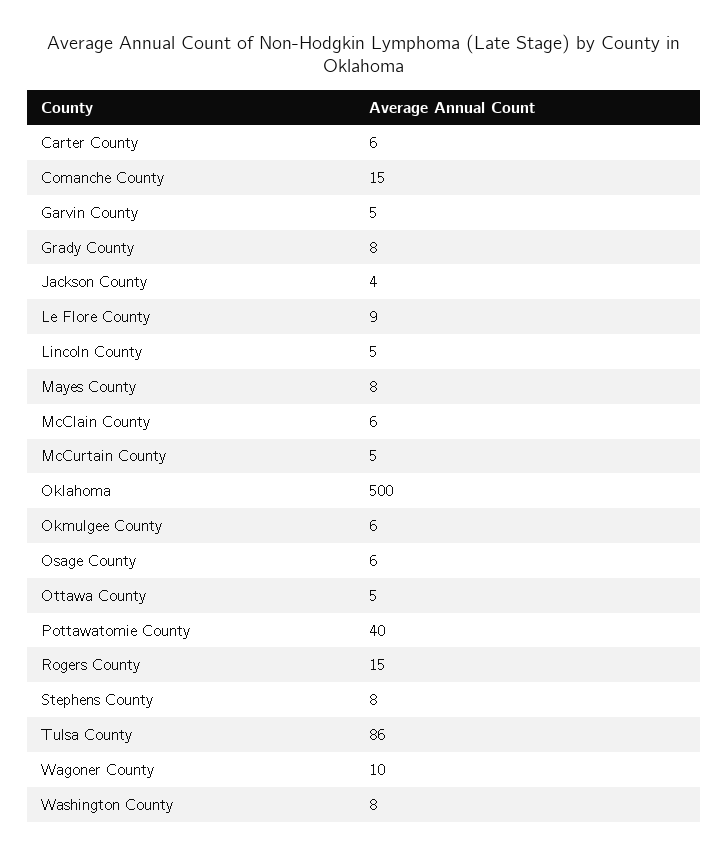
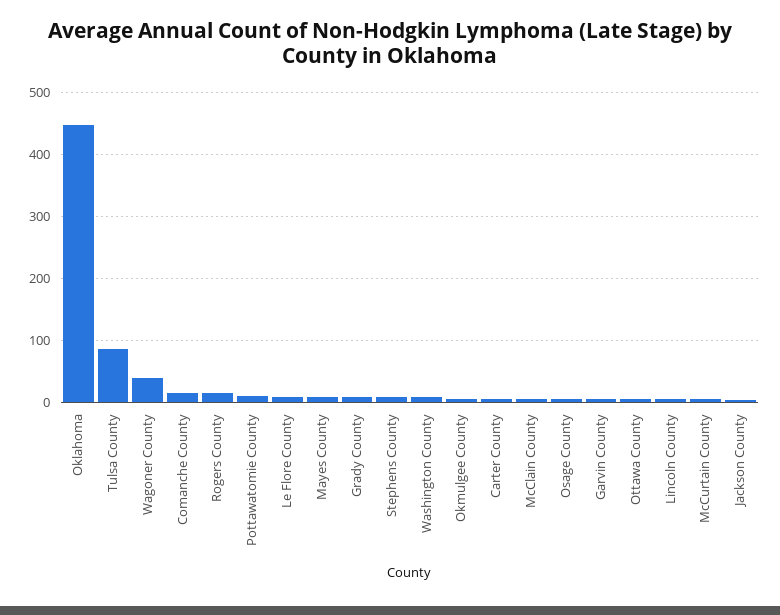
Oklahoma: 500 -> 450
Pottawatomie County: 40 -> 10
Wagoner County: 10 -> 40

